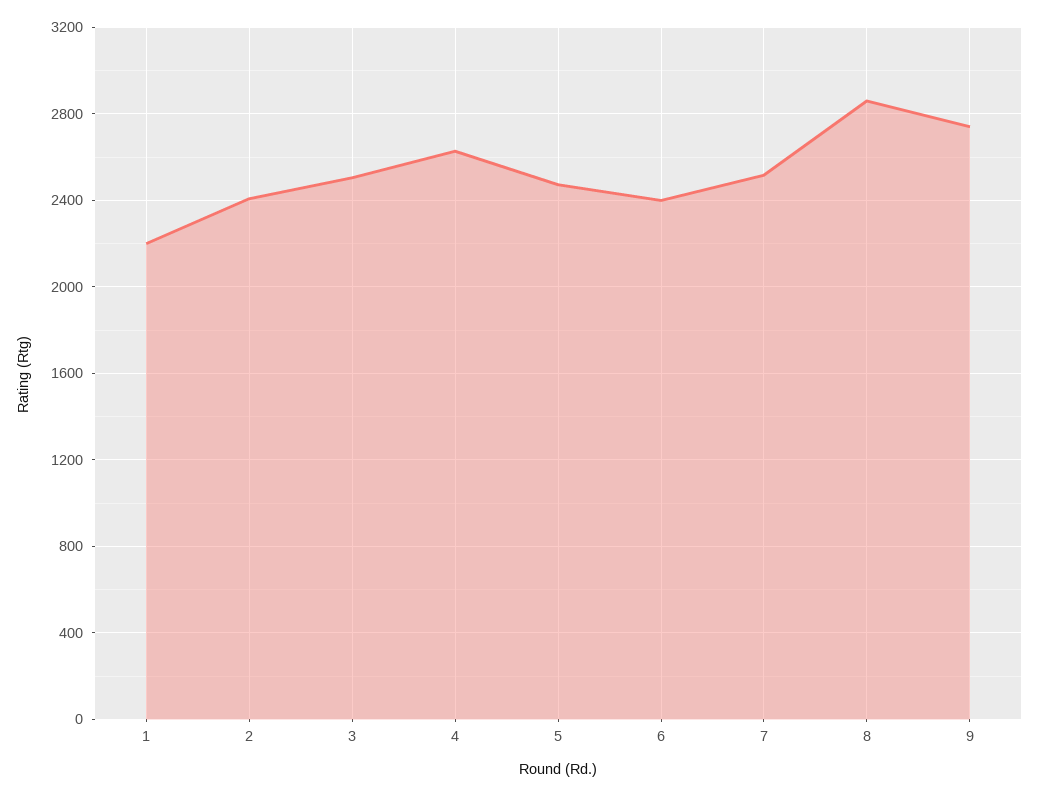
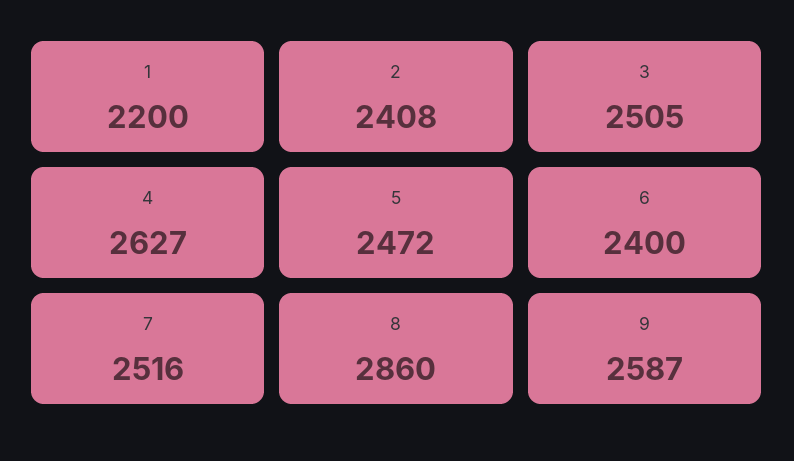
9: 2750 -> 2587

